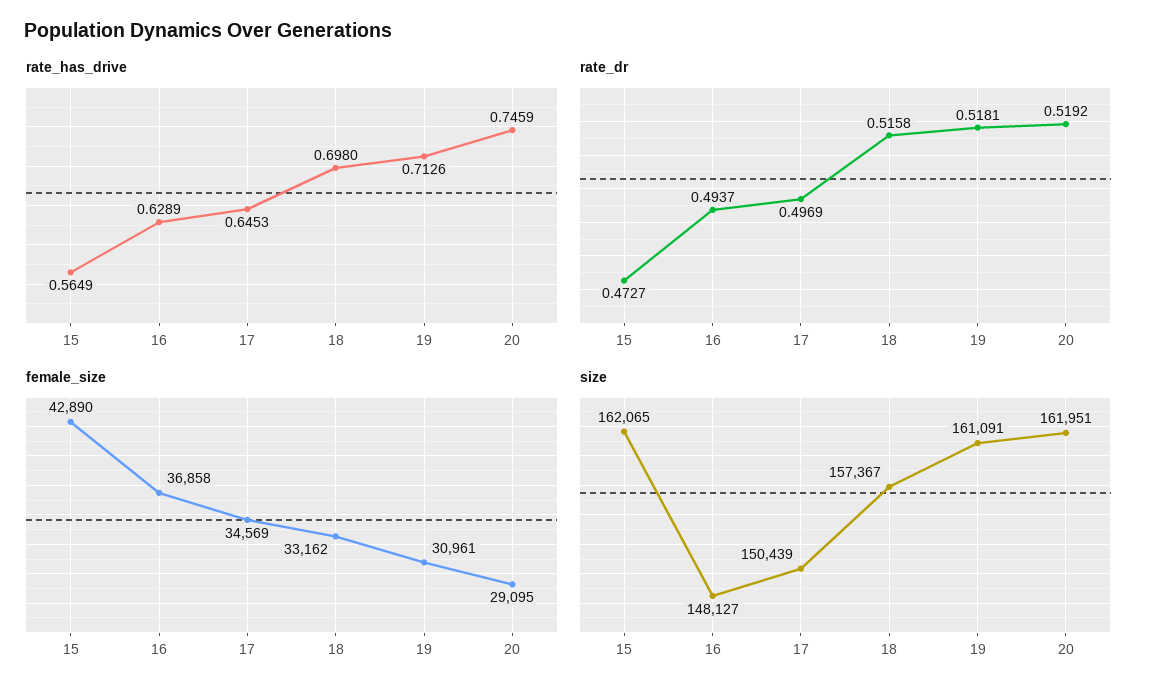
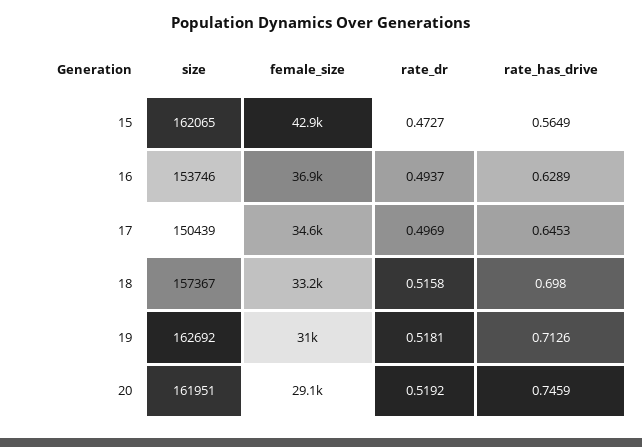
size, 16: 148127 -> 153746
size, 19: 161091 -> 162692

